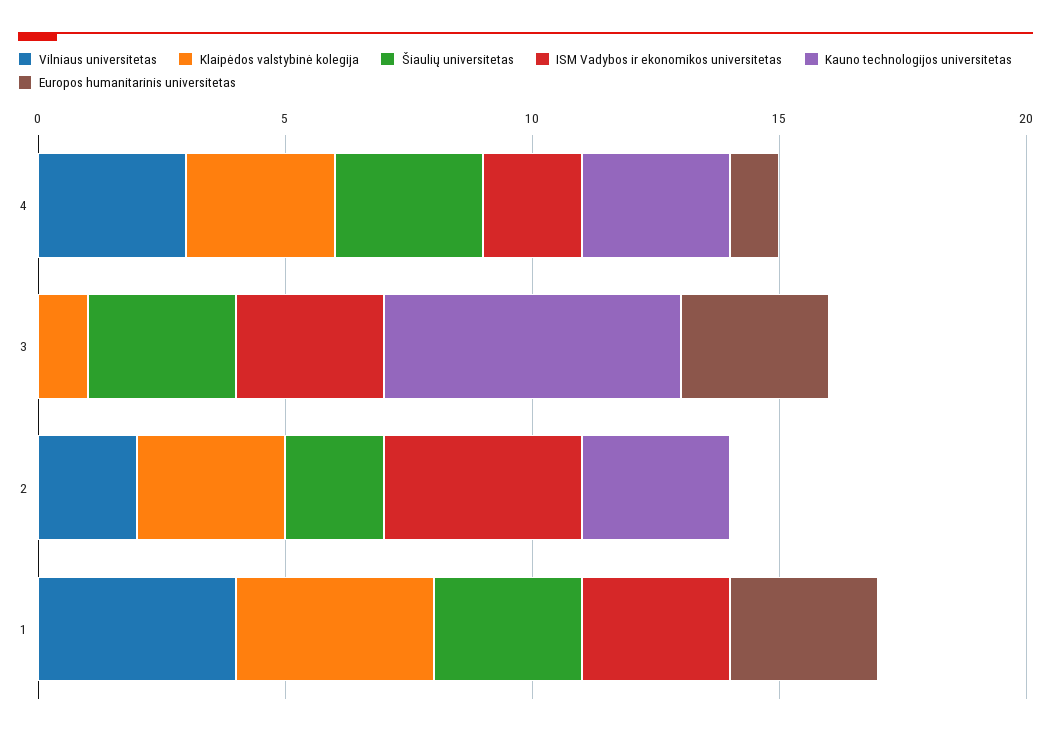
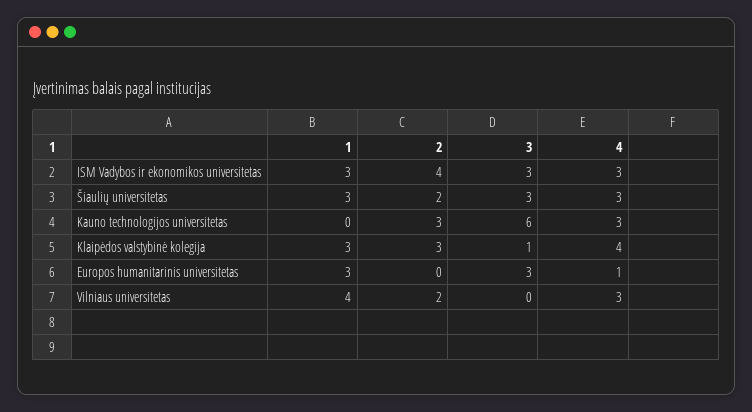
Klaipėdos valstybinė kolegija, 4: 3 -> 4
ISM Vadybos ir ekonomikos universitetas, 4: 2 -> 3
Klaipėdos valstybinė kolegija, 1: 4 -> 3

